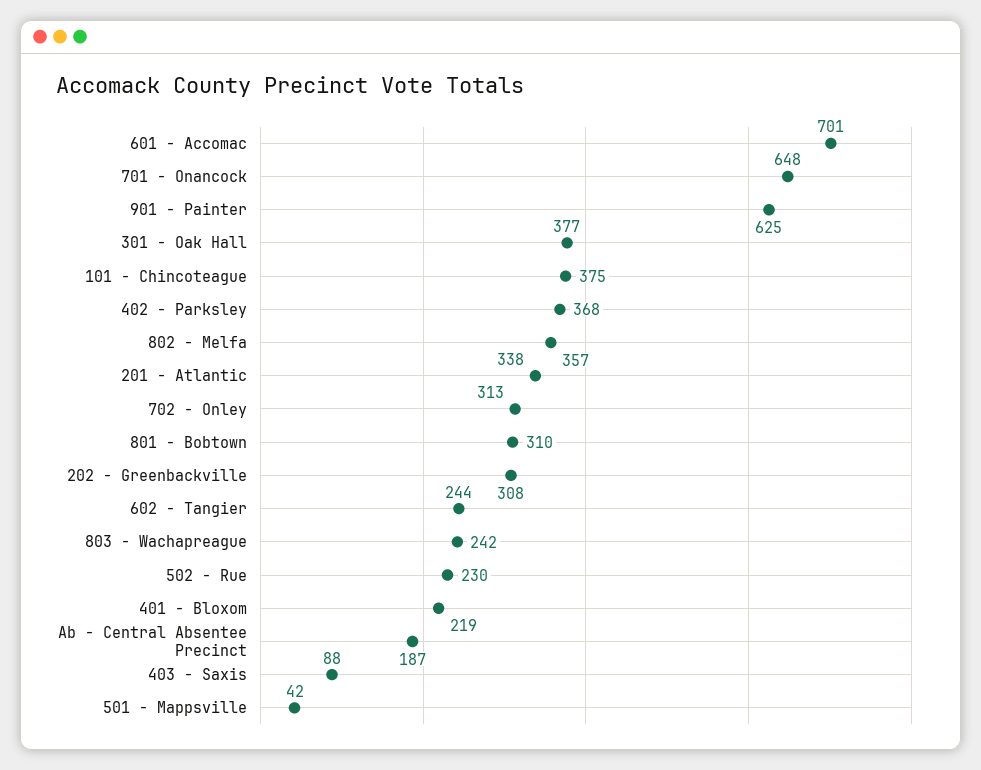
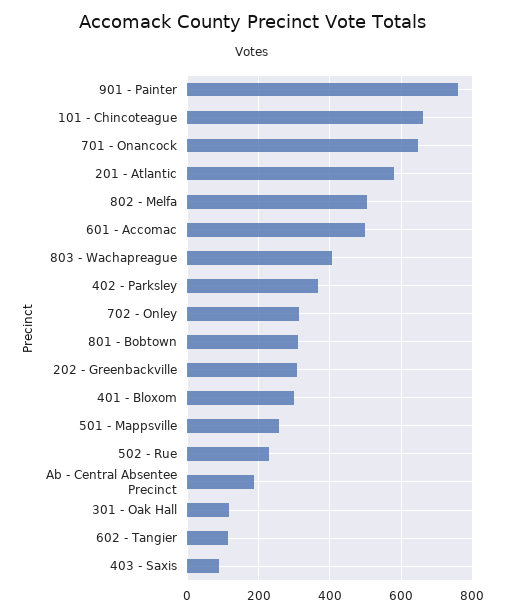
601 - Accomac: 701 -> 500
901 - Painter: 625 -> 760
301 - Oak Hall: 377 -> 120
101 - Chincoteague: 375 -> 660
802 - Melfa: 357 -> 500
201 - Atlantic: 338 -> 580
602 - Tangier: 244 -> 120
803 - Wachapreague: 242 -> 400
401 - Bloxom: 219 -> 300
501 - Mappsville: 42 -> 260

